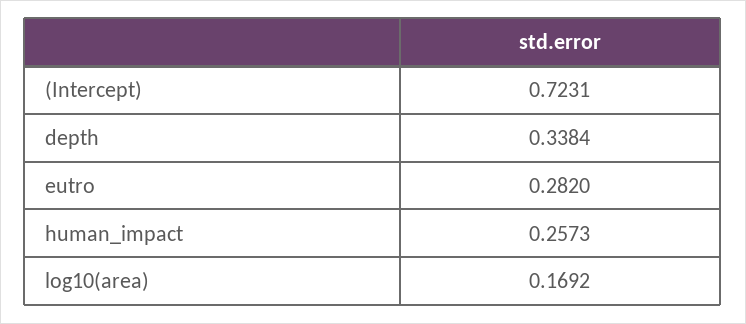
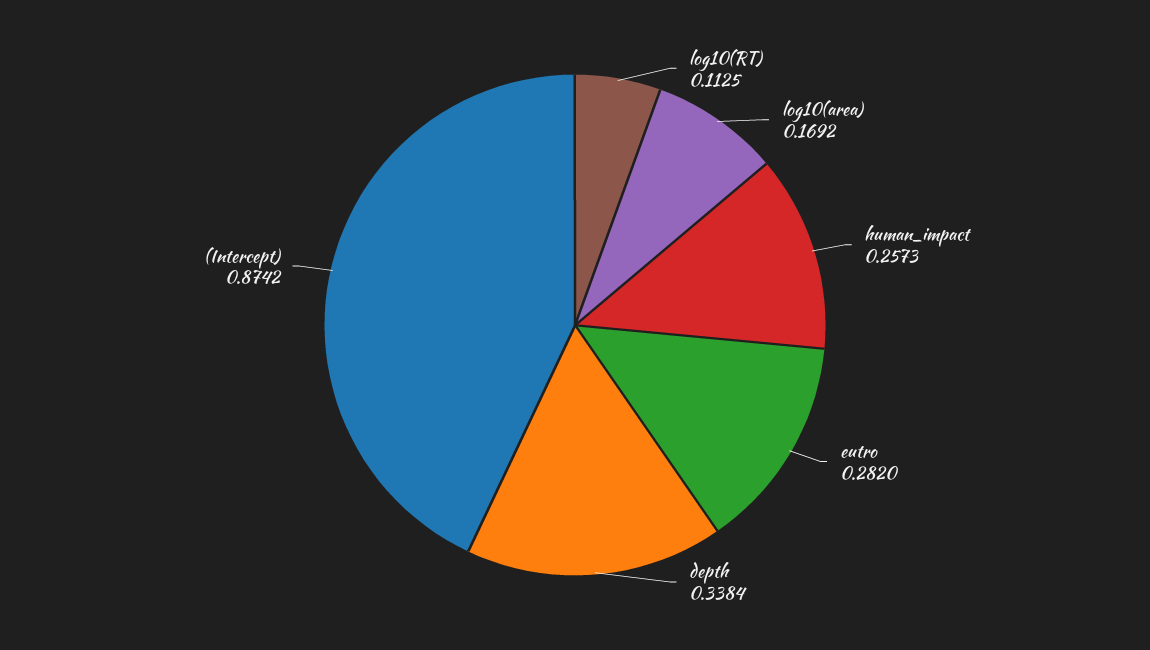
(Intercept): 0.7231 -> 0.8742
log10(RT): none -> 0.1125

